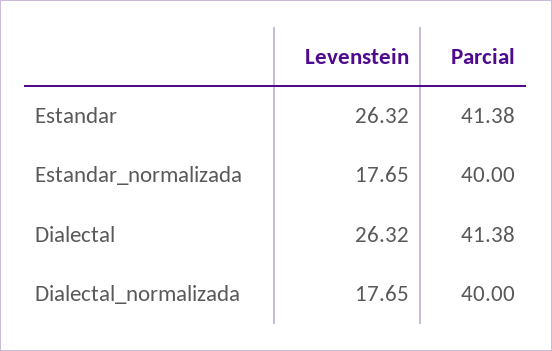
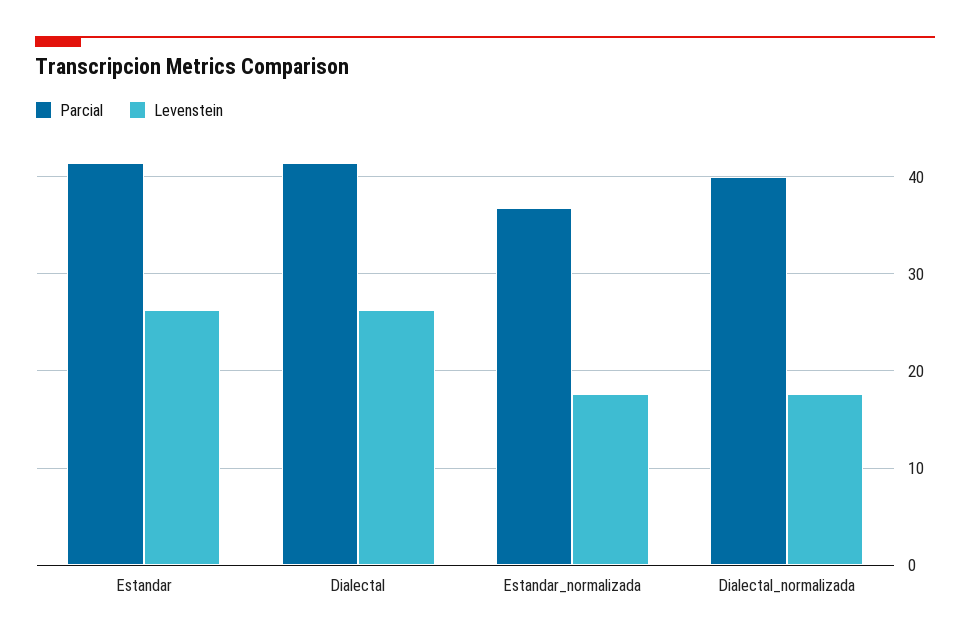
Parcial, Estandar_normalizada: 40 -> 37

